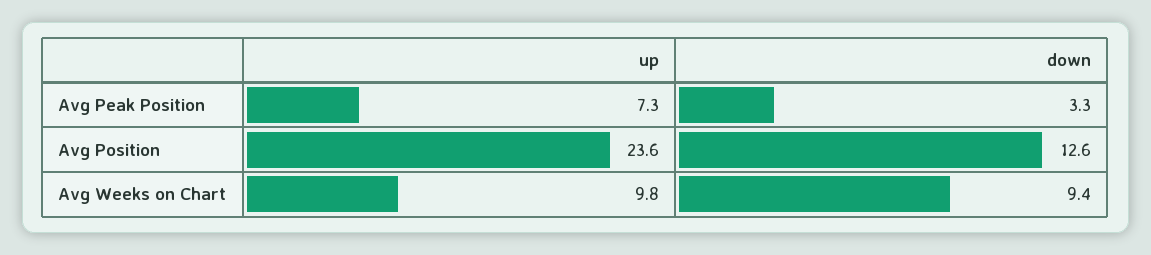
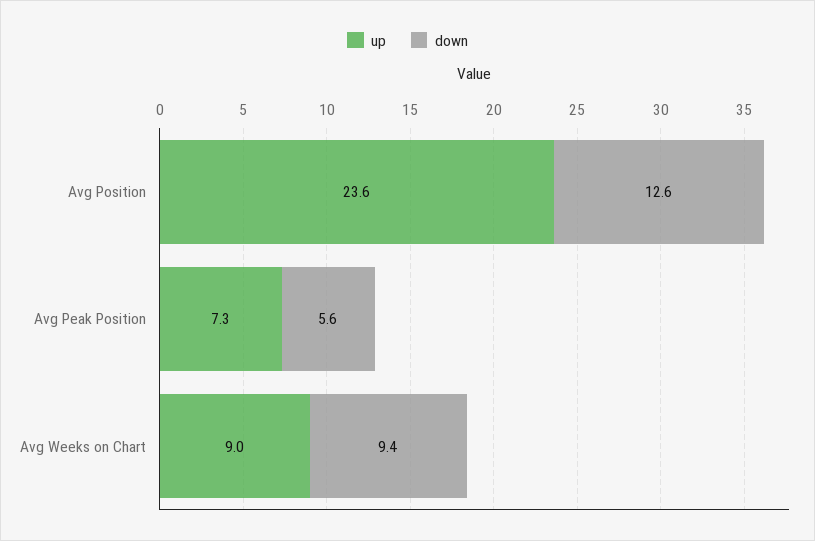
down, Avg Peak Position: 3.3 -> 5.6
up, Avg Weeks on Chart: 9.8 -> 9

